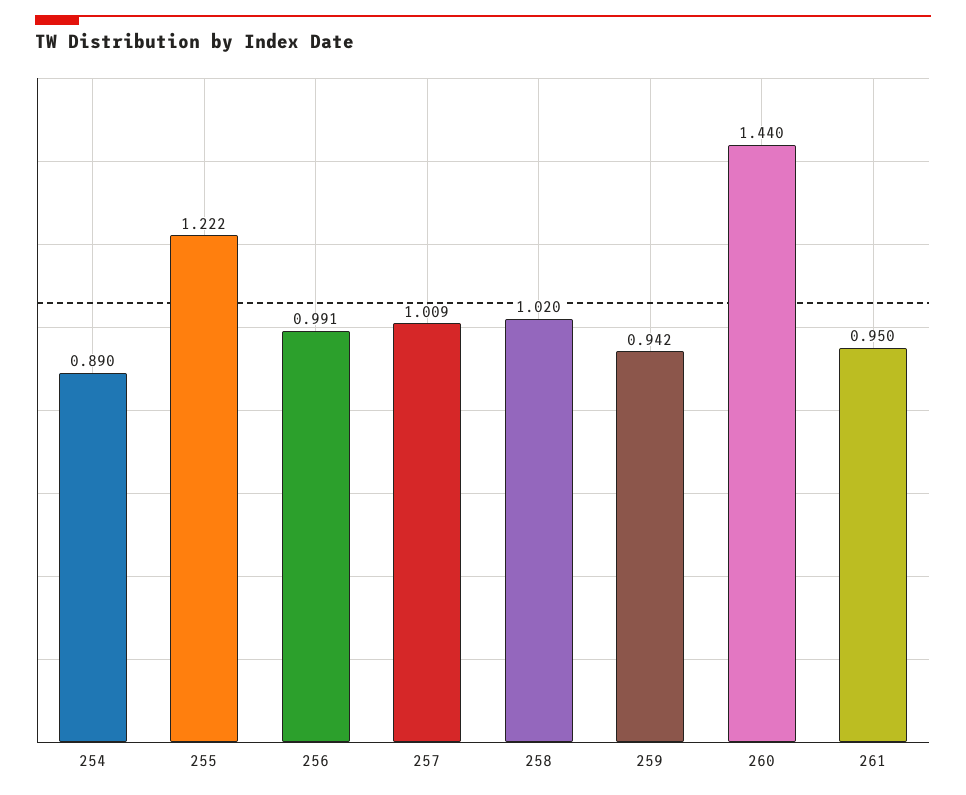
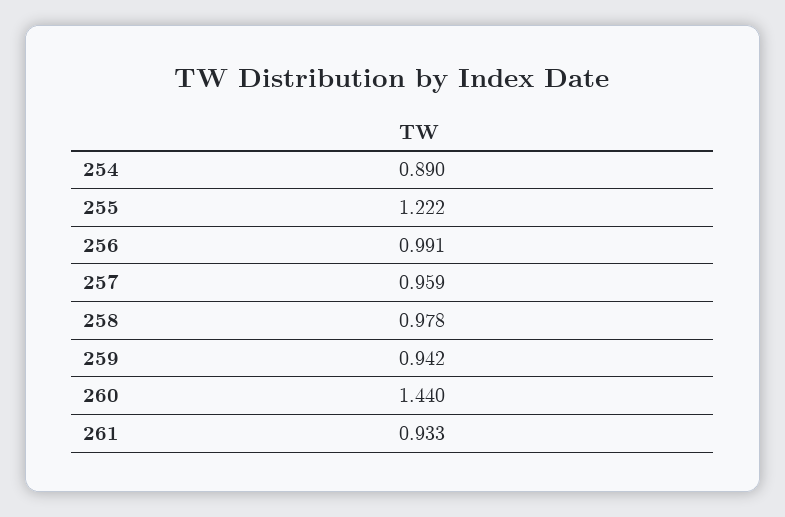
257: 1.009 -> 0.959
258: 1.02 -> 0.978
261: 0.95 -> 0.933

